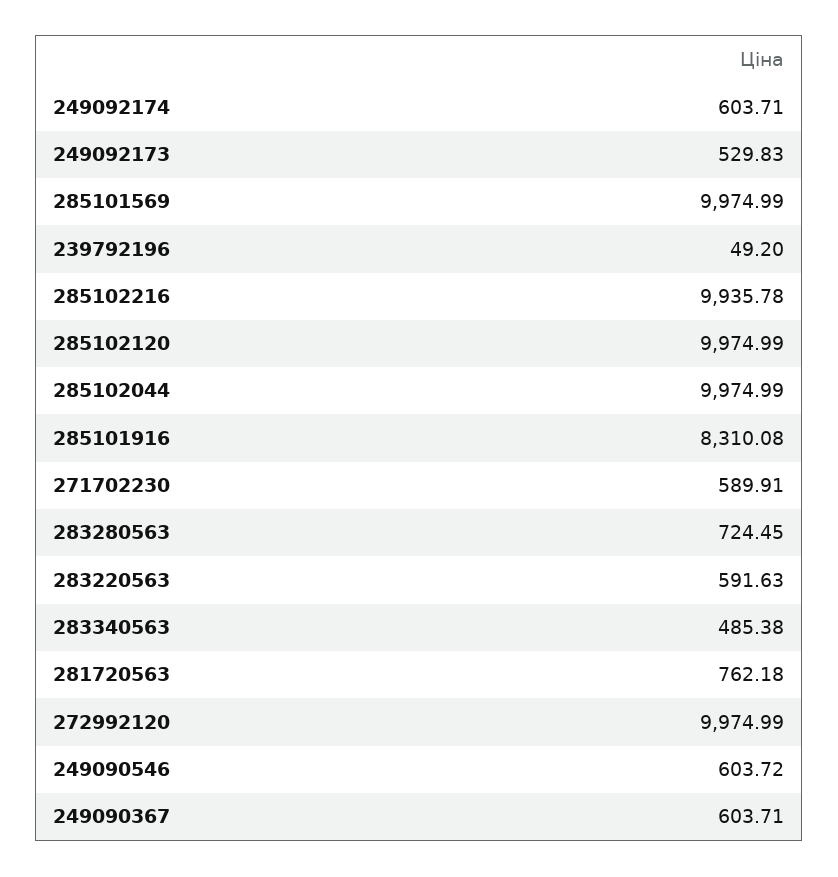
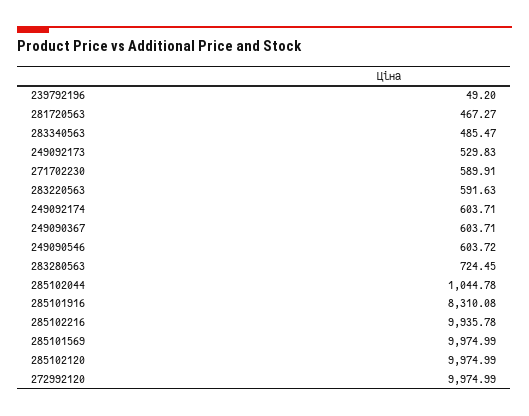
285102044: 9974.99 -> 1044.78
283340563: 485.38 -> 485.47
281720563: 762.18 -> 467.27

